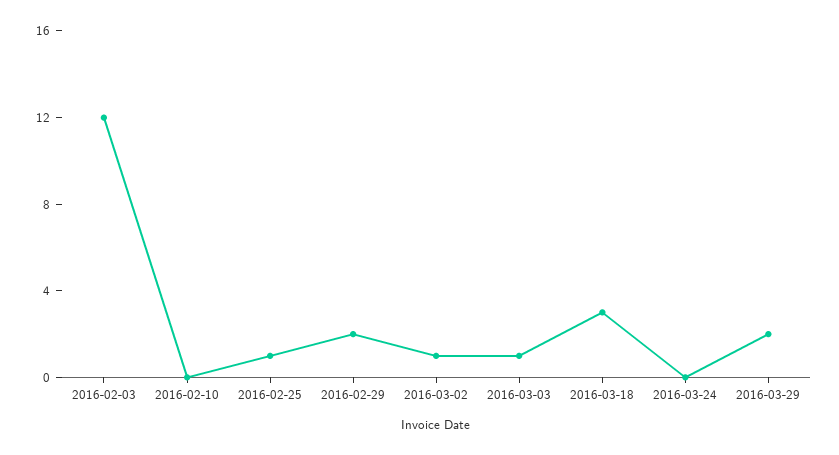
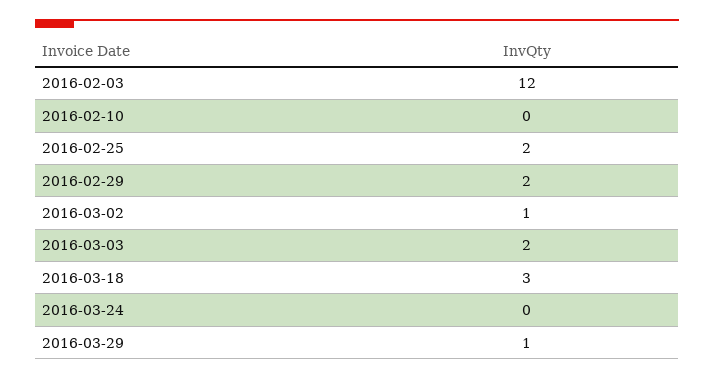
2016-02-25: 1 -> 2
2016-03-03: 1 -> 2
2016-03-29: 2 -> 1

